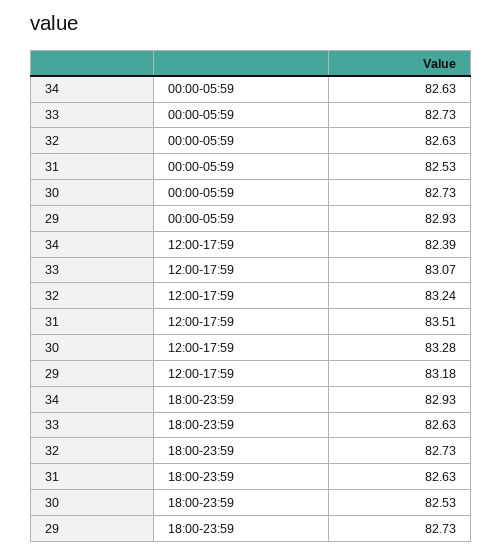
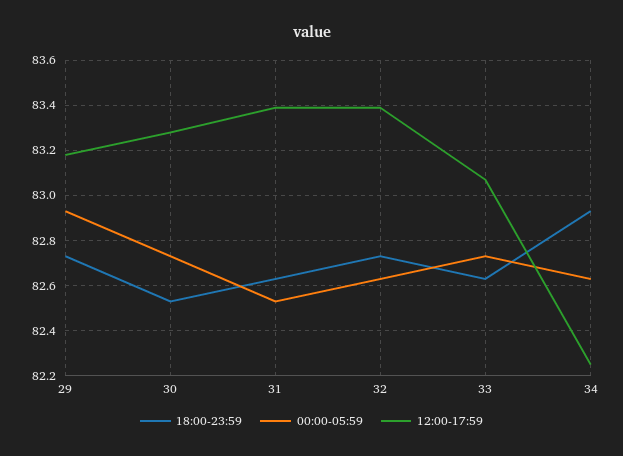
12:00-17:59, 34: 82.39 -> 82.25
12:00-17:59, 32: 83.24 -> 83.4
12:00-17:59, 31: 83.51 -> 83.4

